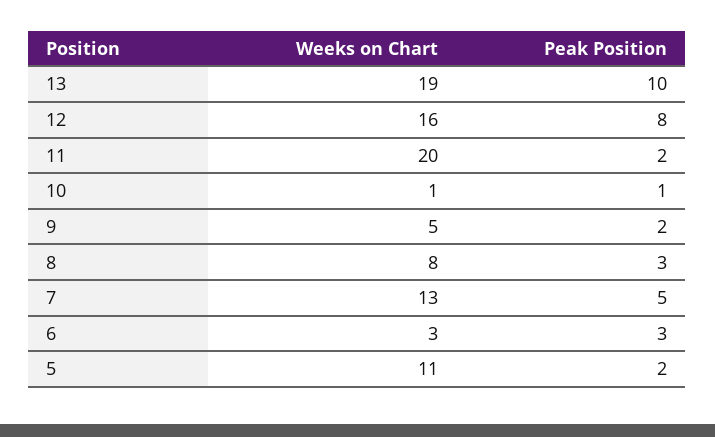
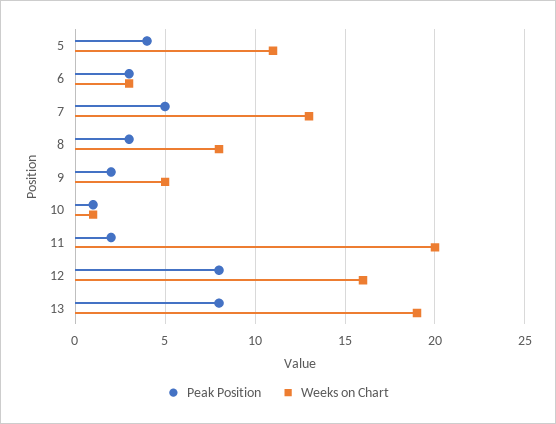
Peak Position, 13: 10 -> 8
Peak Position, 5: 2 -> 4

